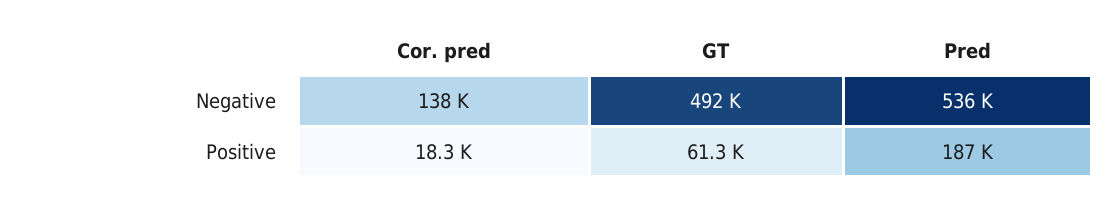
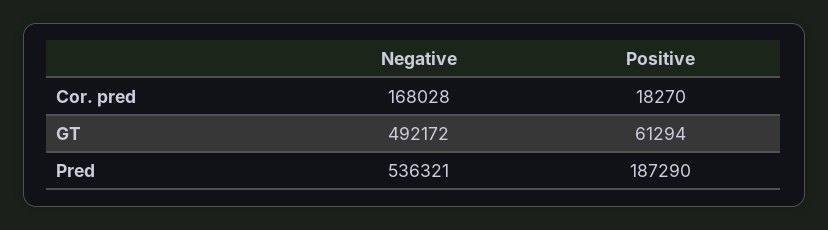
Cor. pred, Negative: 138000 -> 168028

